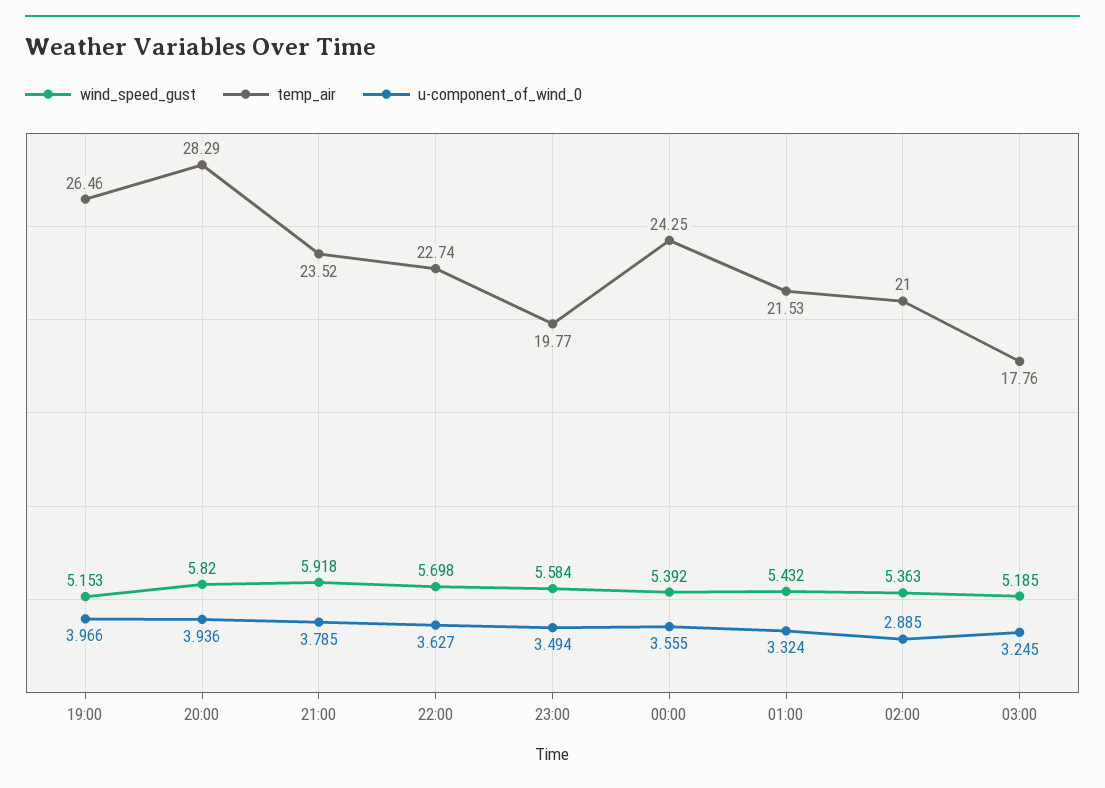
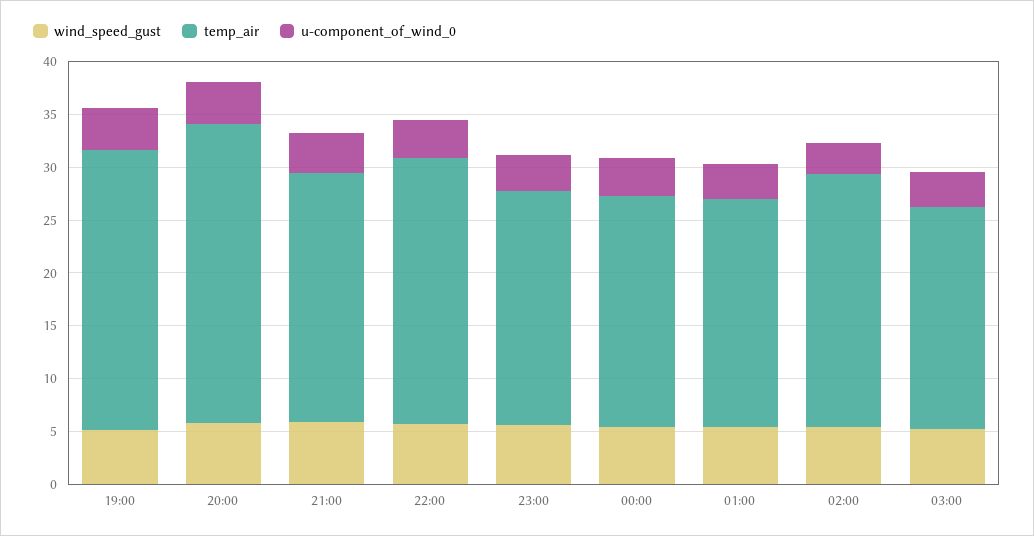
temp_air, 22:00: 22.74 -> 25
temp_air, 23:00: 19.77 -> 22
temp_air, 00:00: 24.25 -> 22
temp_air, 02:00: 21 -> 24
temp_air, 03:00: 17.76 -> 21

